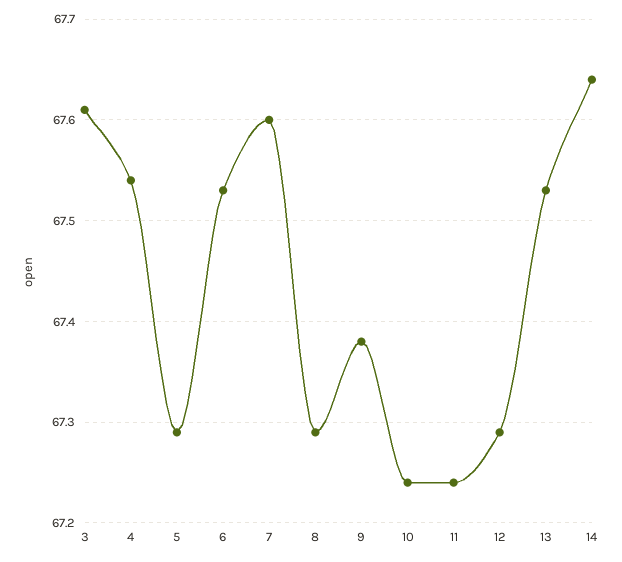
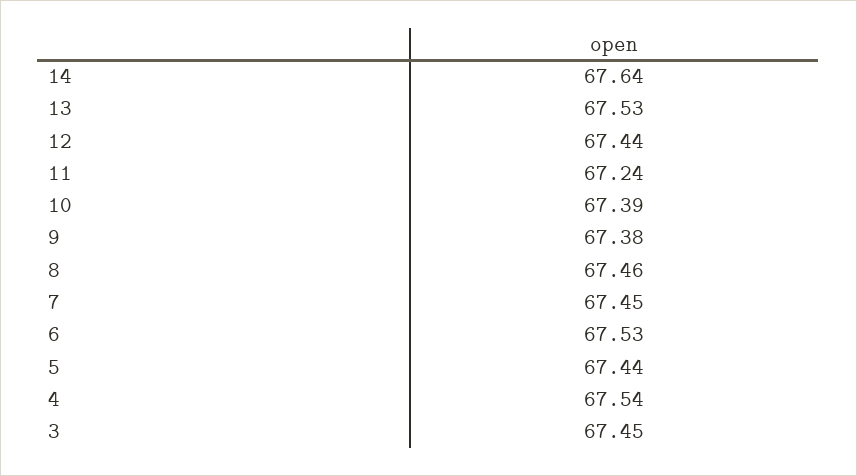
3: 67.61 -> 67.45
5: 67.29 -> 67.44
7: 67.6 -> 67.45
8: 67.29 -> 67.46
10: 67.24 -> 67.39
12: 67.29 -> 67.44

